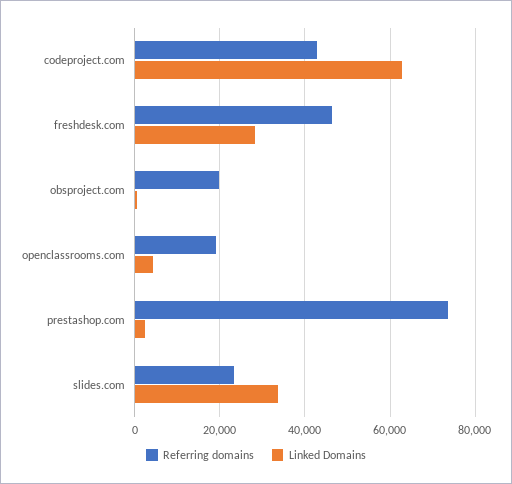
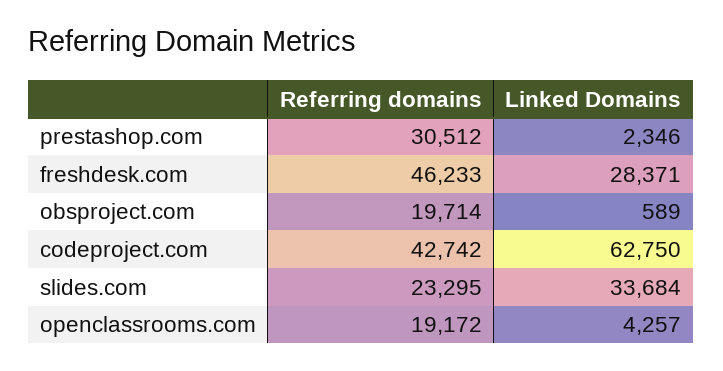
Referring domains, prestashop.com: 74000 -> 30512

